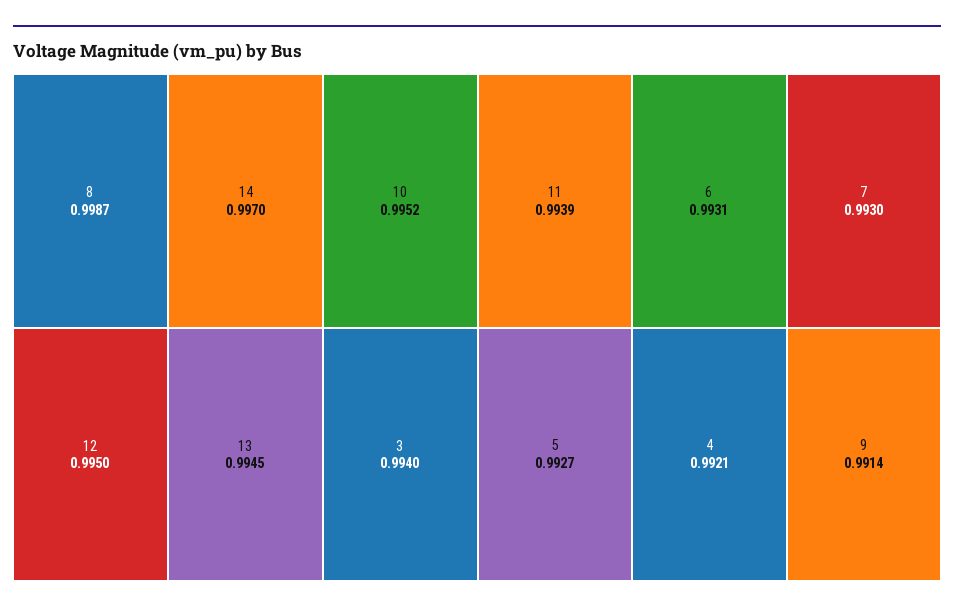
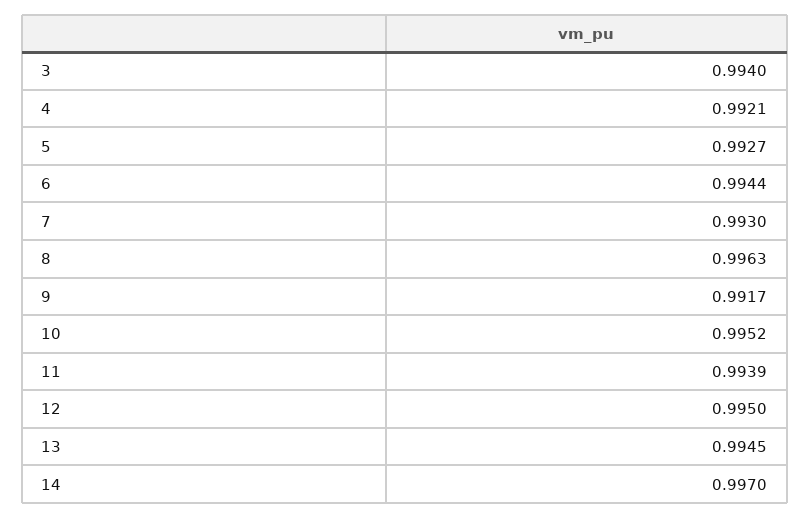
8: 0.9987 -> 0.9963
6: 0.9931 -> 0.9944
9: 0.9914 -> 0.9917

